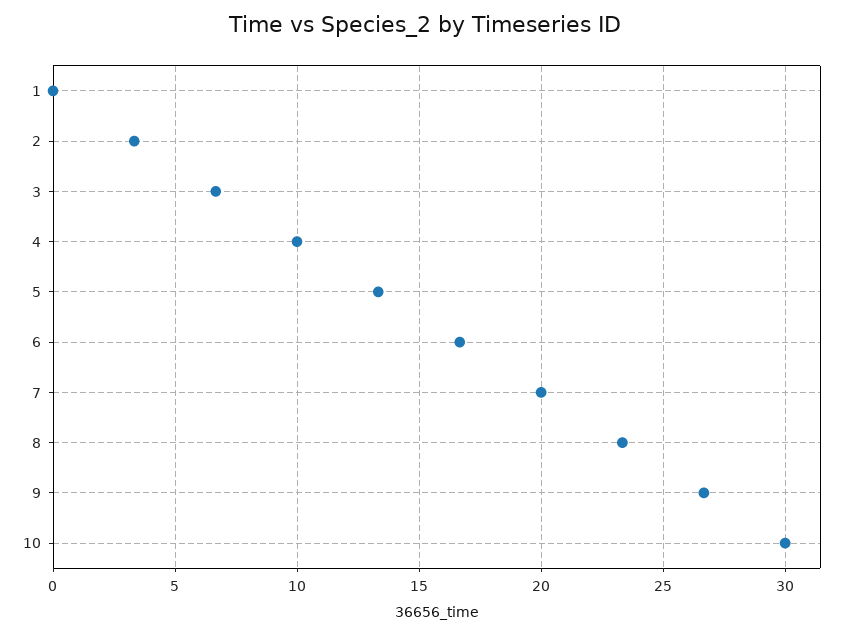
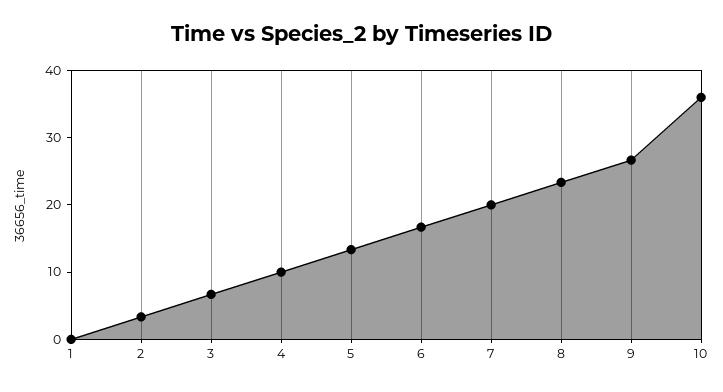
10: 30 -> 36

